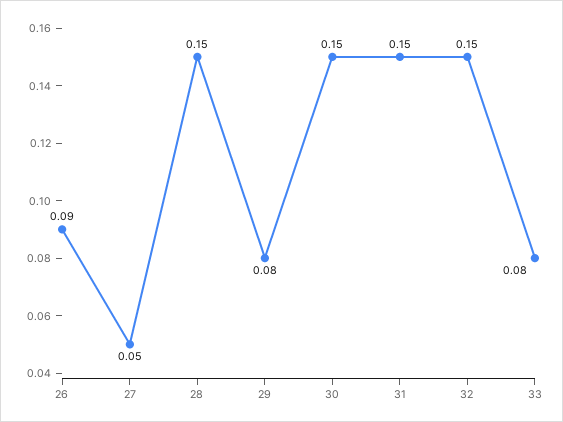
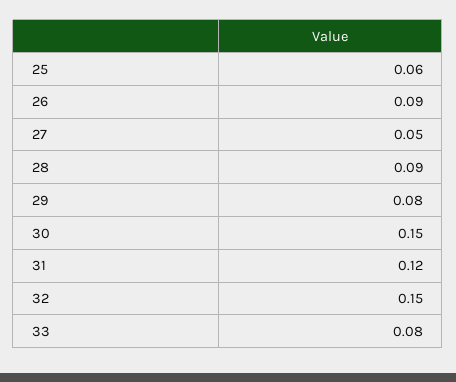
28: 0.15 -> 0.09
31: 0.15 -> 0.12
25: none -> 0.06

